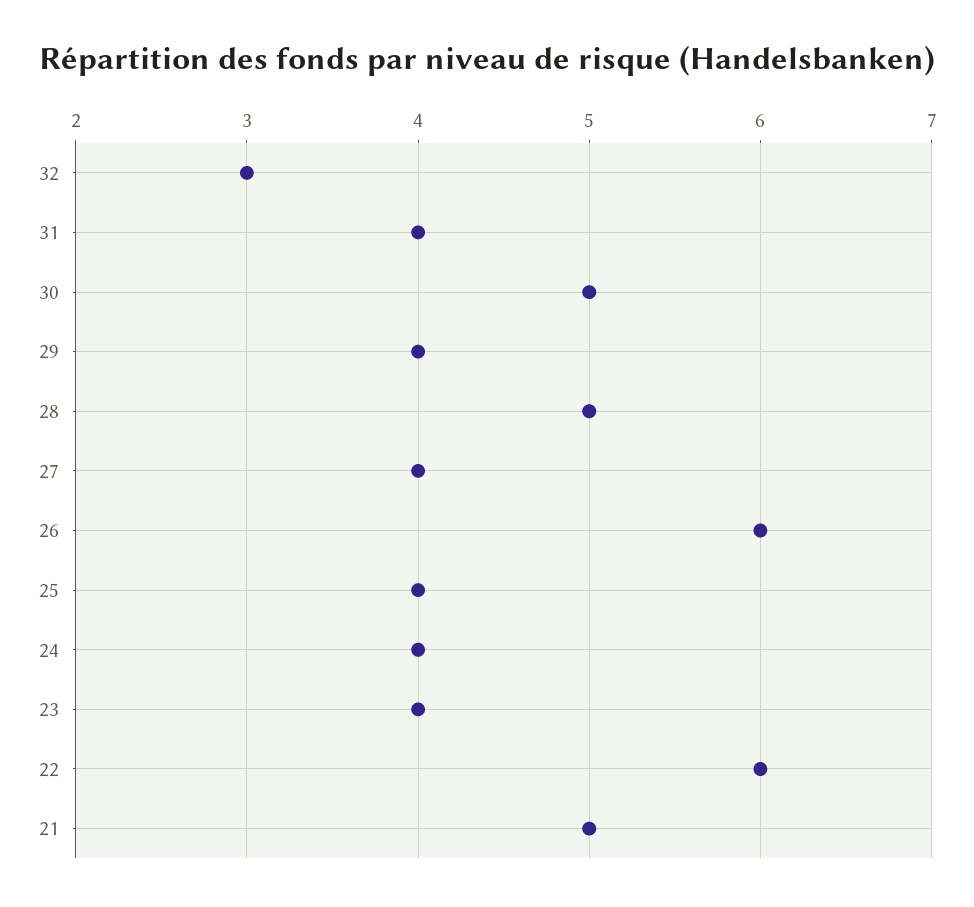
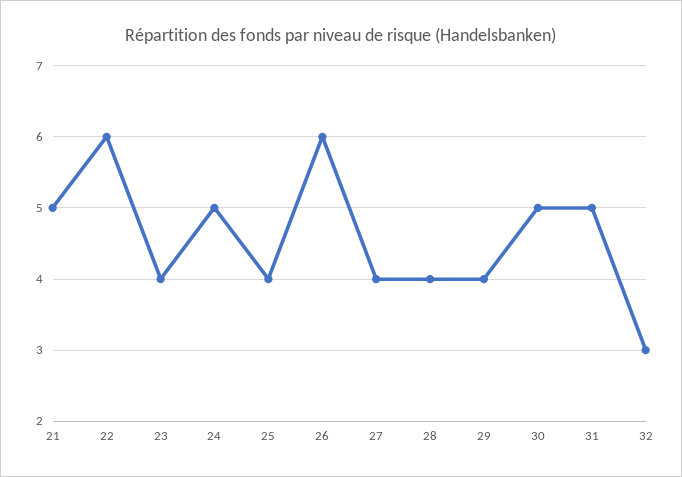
31: 4 -> 5
28: 5 -> 4
24: 4 -> 5

